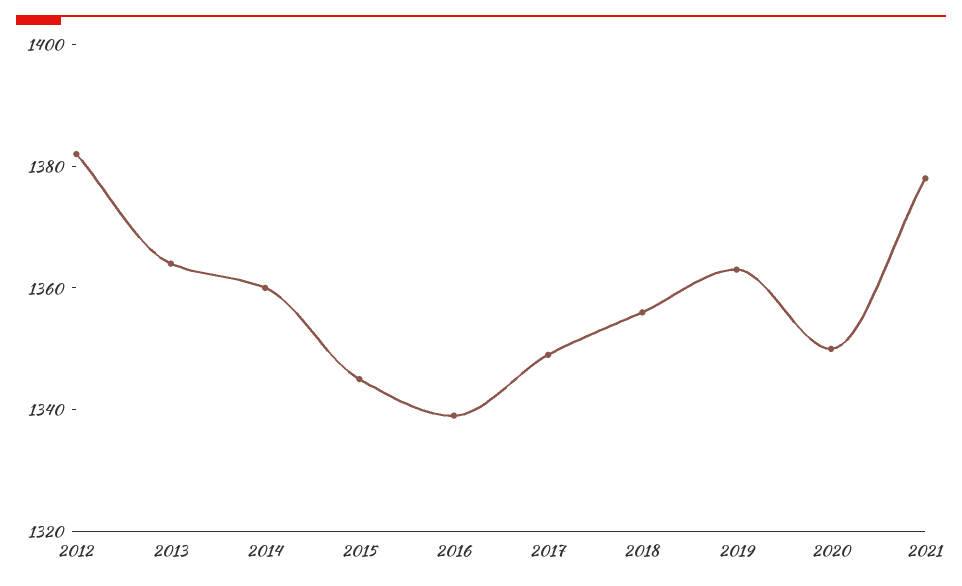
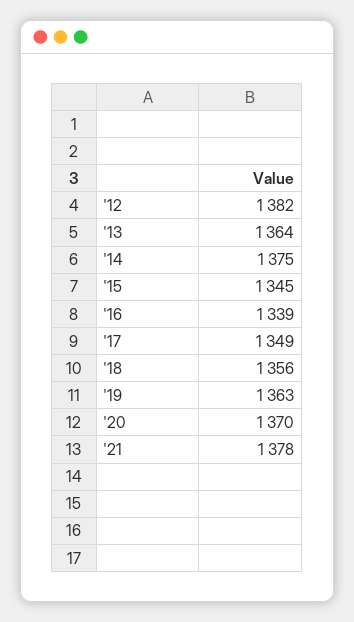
2014: 1360 -> 1375
2020: 1350 -> 1370

